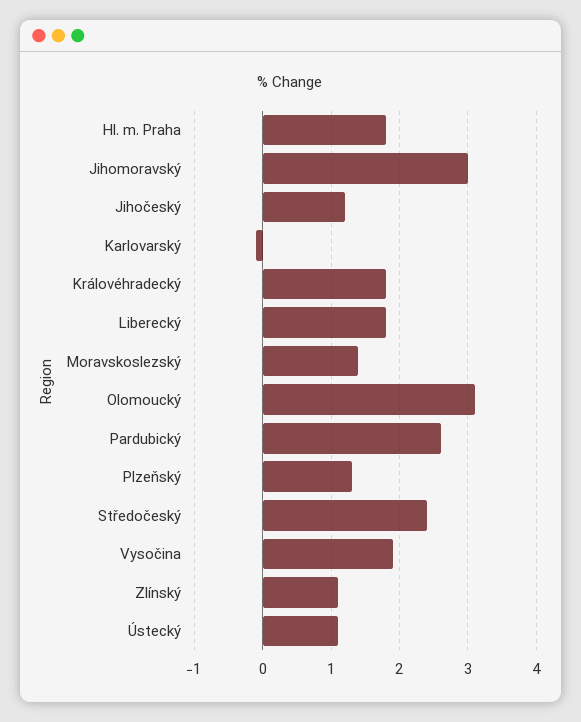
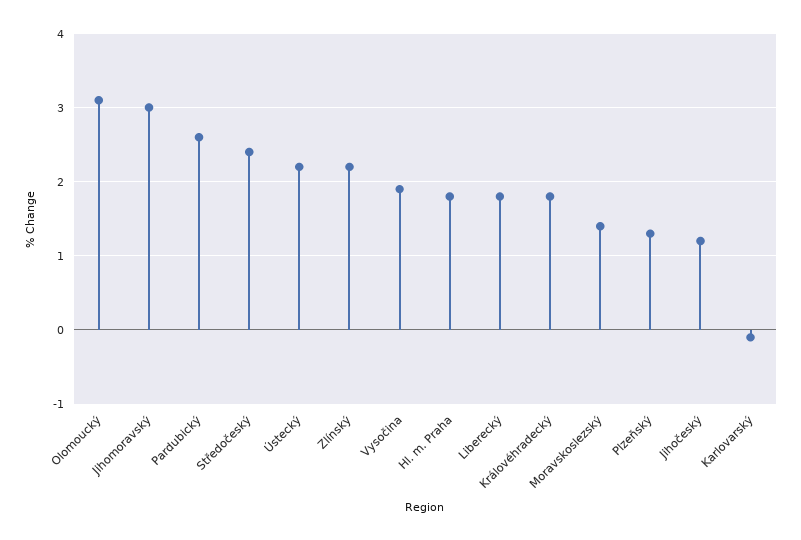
Zlínský: 1.1 -> 2.2
Ústecký: 1.1 -> 2.2

